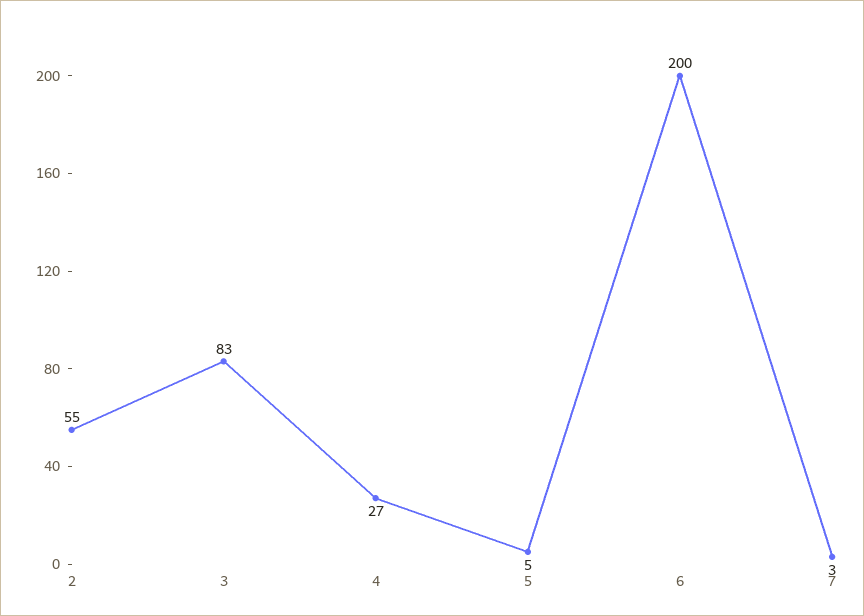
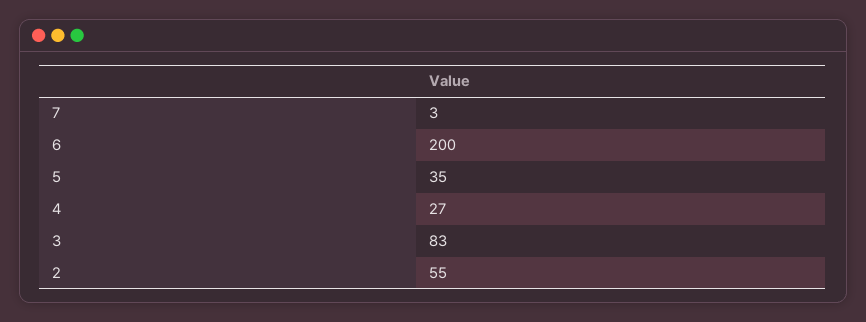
5: 5 -> 35

